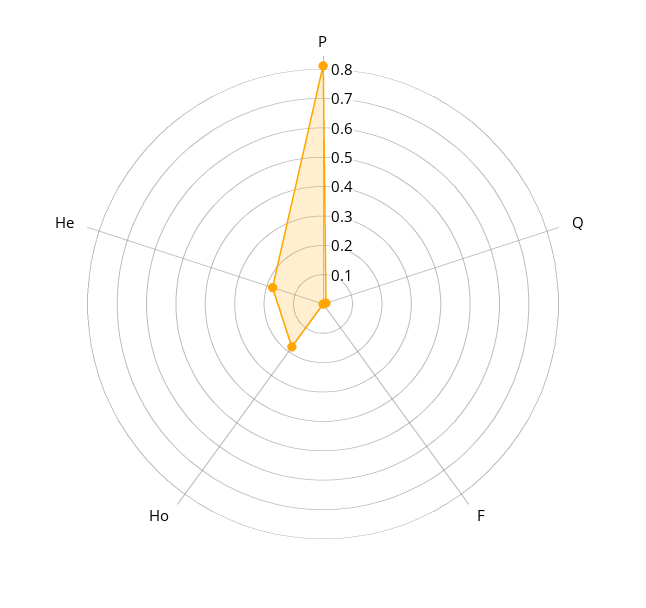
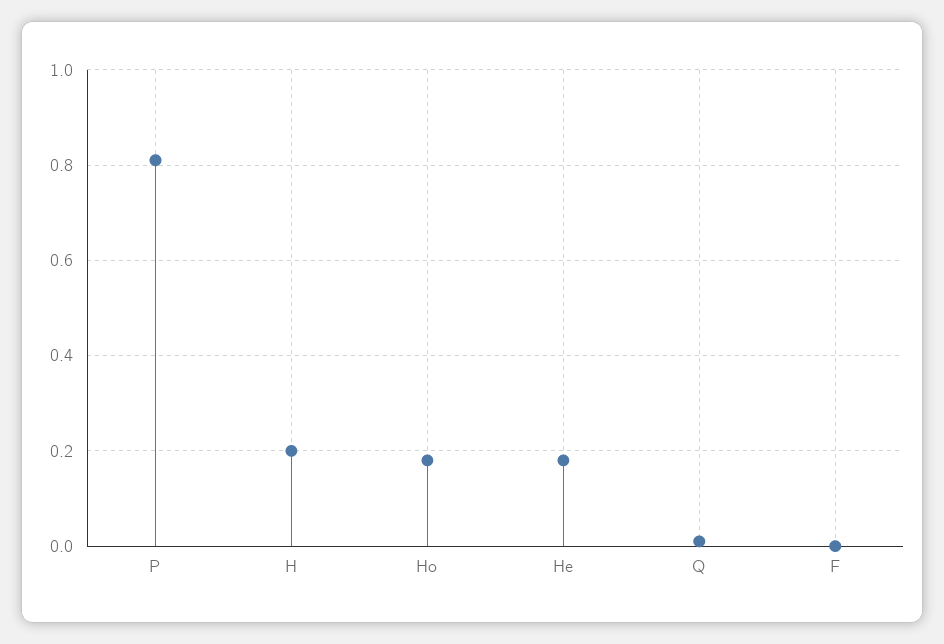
H: none -> 0.2

